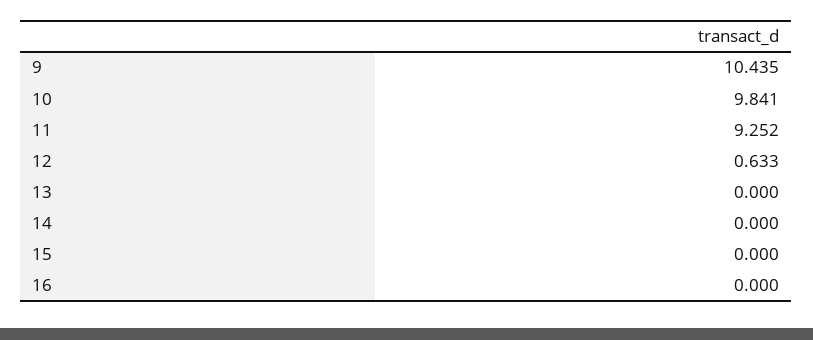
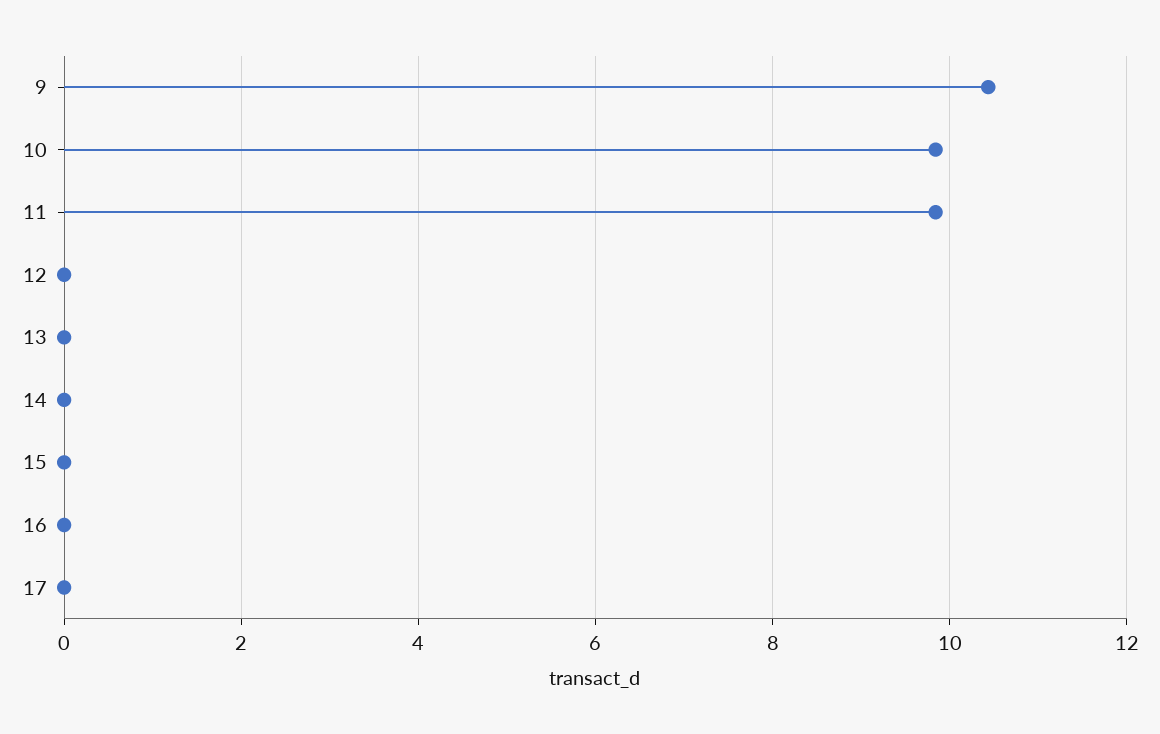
11: 9.252 -> 9.8
12: 0.633 -> 0
17: none -> 0

